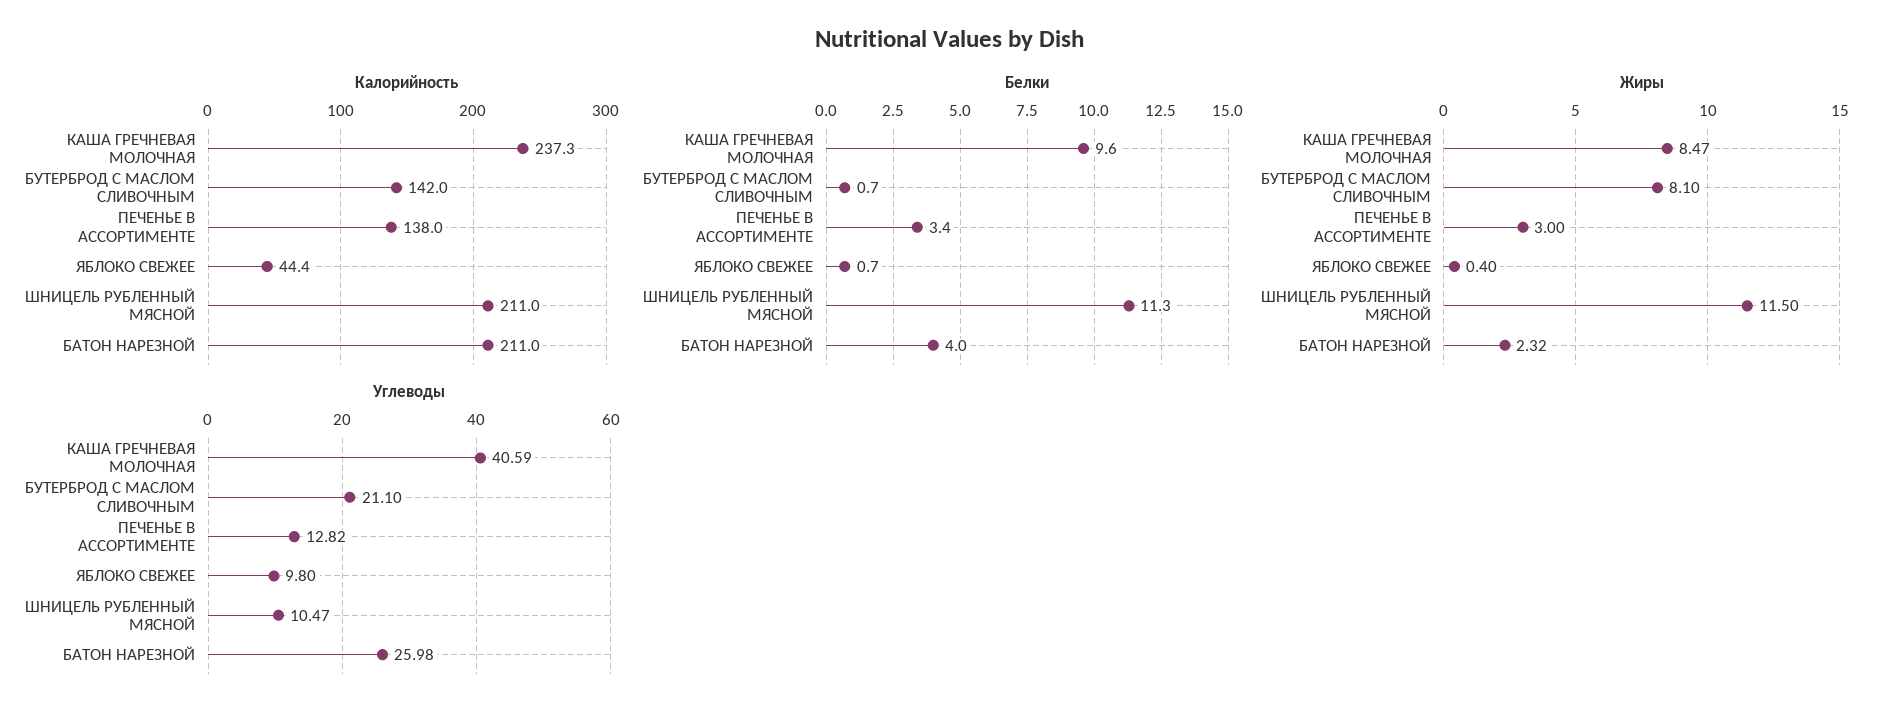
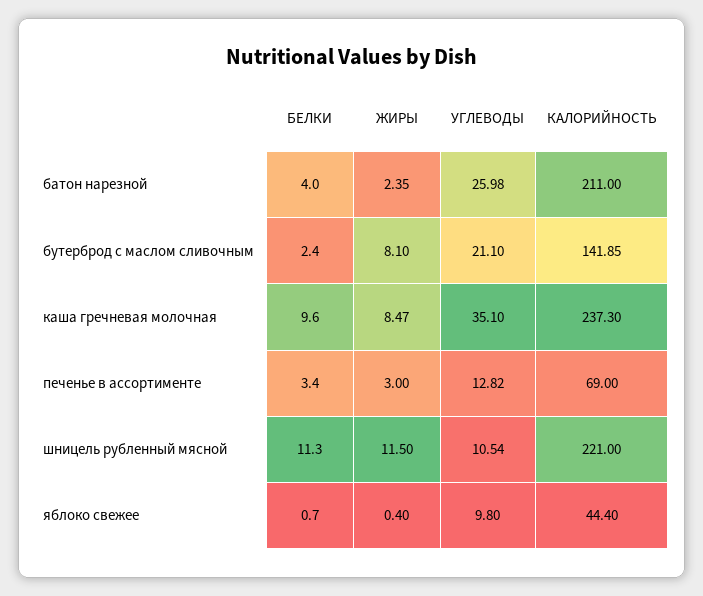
Калорийность, БУТЕРБРОД С МАСЛОМ СЛИВОЧНЫМ: 142 -> 141.85
Калорийность, ПЕЧЕНЬЕ В АССОРТИМЕНТЕ: 138 -> 69
Калорийность, ШНИЦЕЛЬ РУБЛЕННЫЙ МЯСНОЙ: 211 -> 221
Белки, БУТЕРБРОД С МАСЛОМ СЛИВОЧНЫМ: 0.7 -> 2.4
Жиры, БАТОН НАРЕЗНОЙ: 2.32 -> 2.35
Углеводы, КАША ГРЕЧНЕВАЯ МОЛОЧНАЯ: 40.59 -> 35.1
Углеводы, ШНИЦЕЛЬ РУБЛЕННЫЙ МЯСНОЙ: 10.47 -> 10.54

